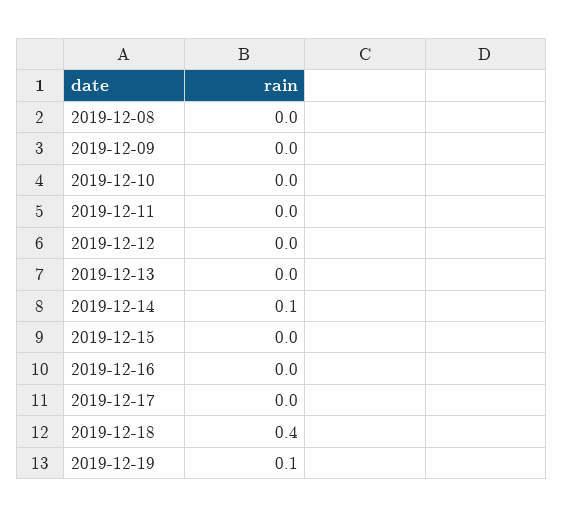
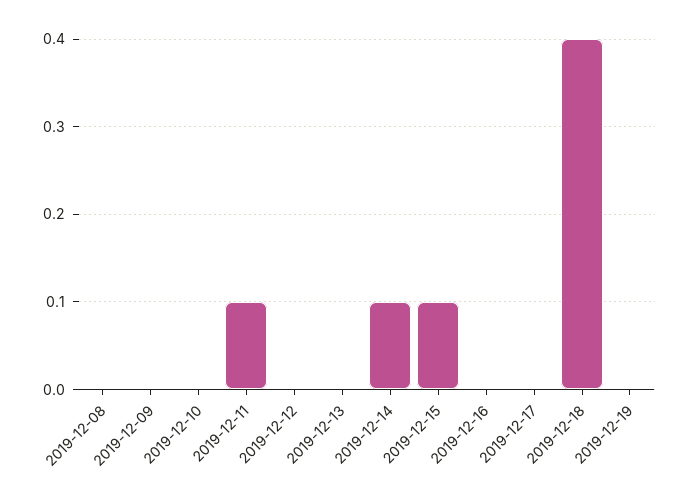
2019-12-11: 0 -> 0.1
2019-12-15: 0 -> 0.1
2019-12-19: 0.1 -> 0

